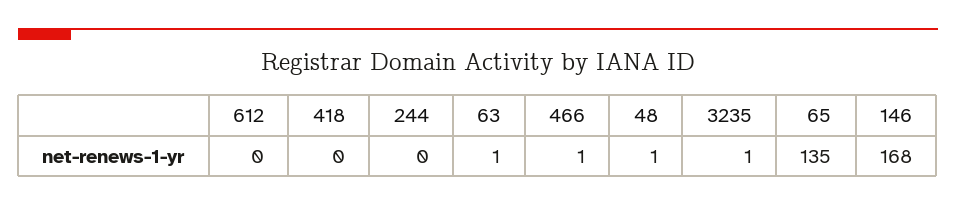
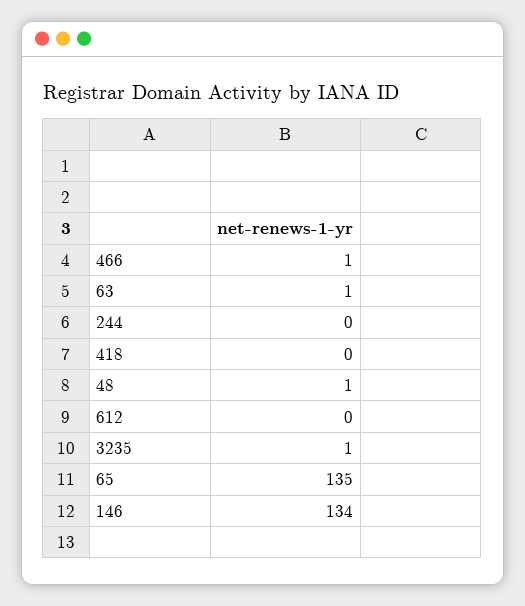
146: 168 -> 134

